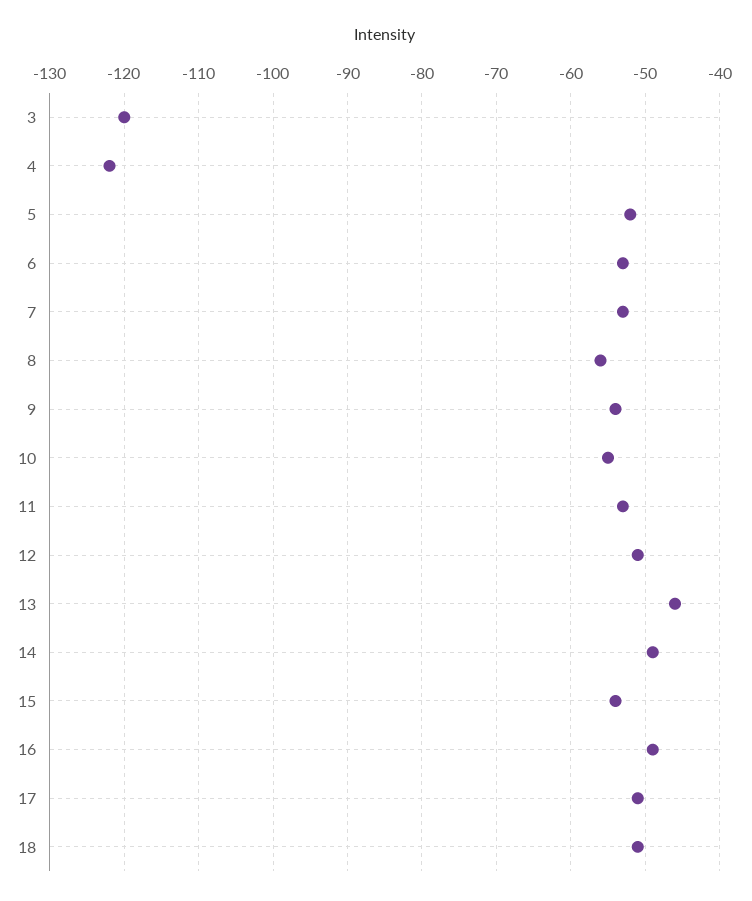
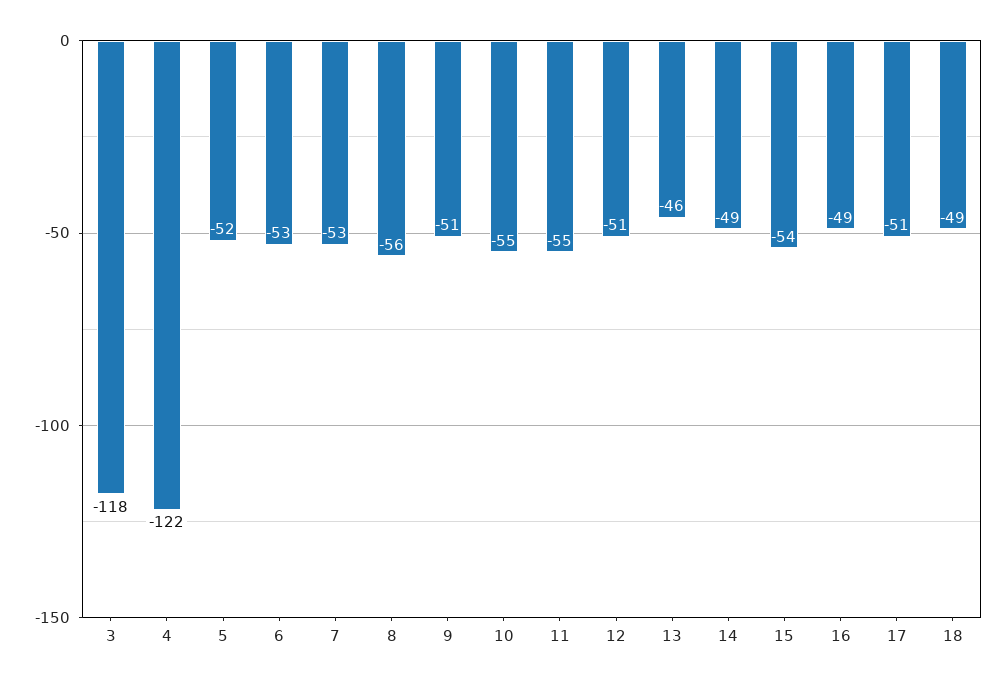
3: -120 -> -118
9: -54 -> -51
11: -53 -> -55
18: -51 -> -49

